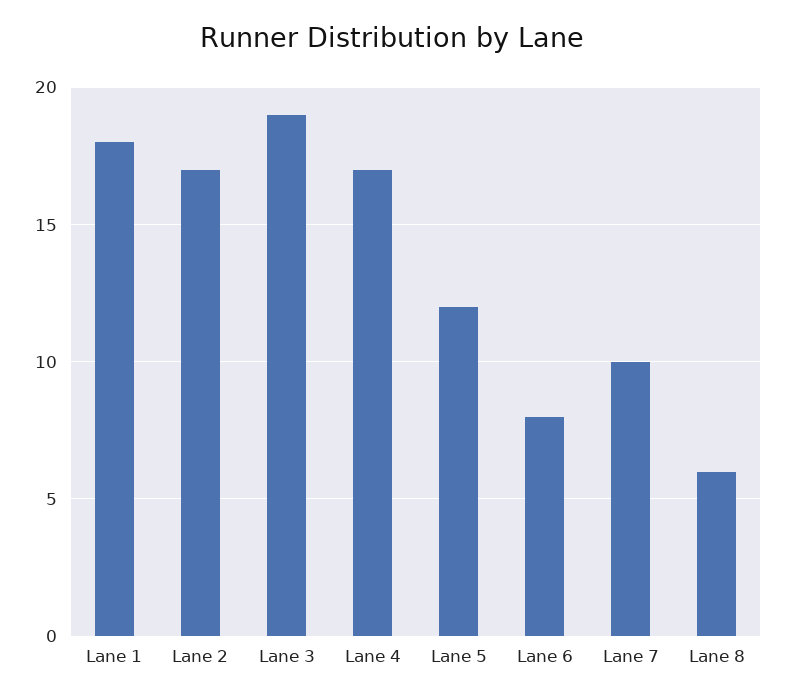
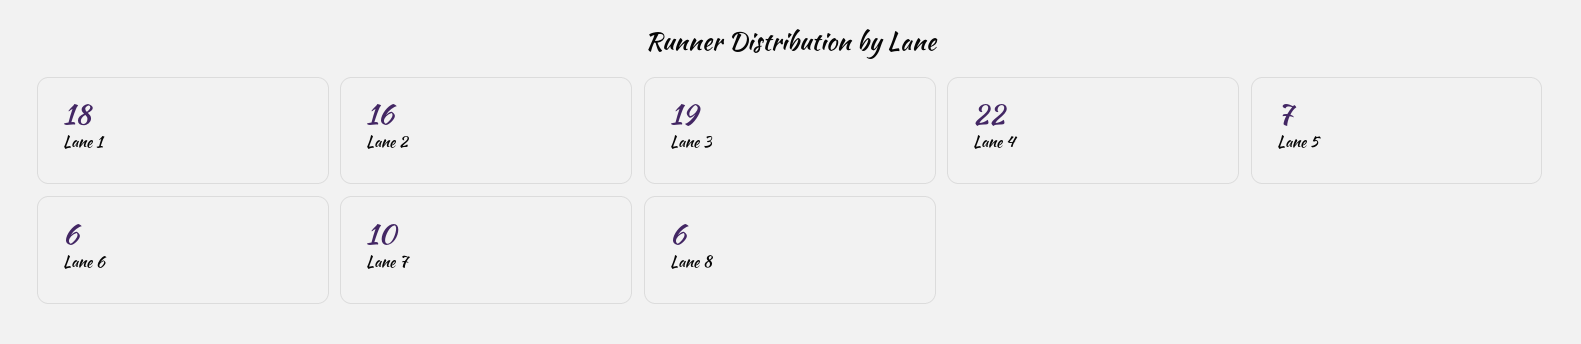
Lane 2: 17 -> 16
Lane 4: 17 -> 22
Lane 5: 12 -> 7
Lane 6: 8 -> 6

